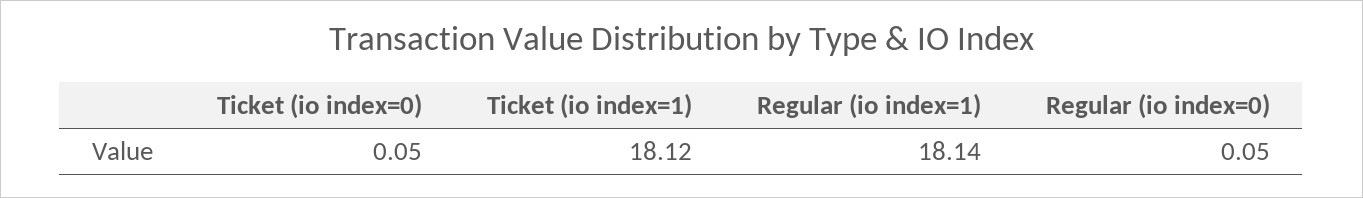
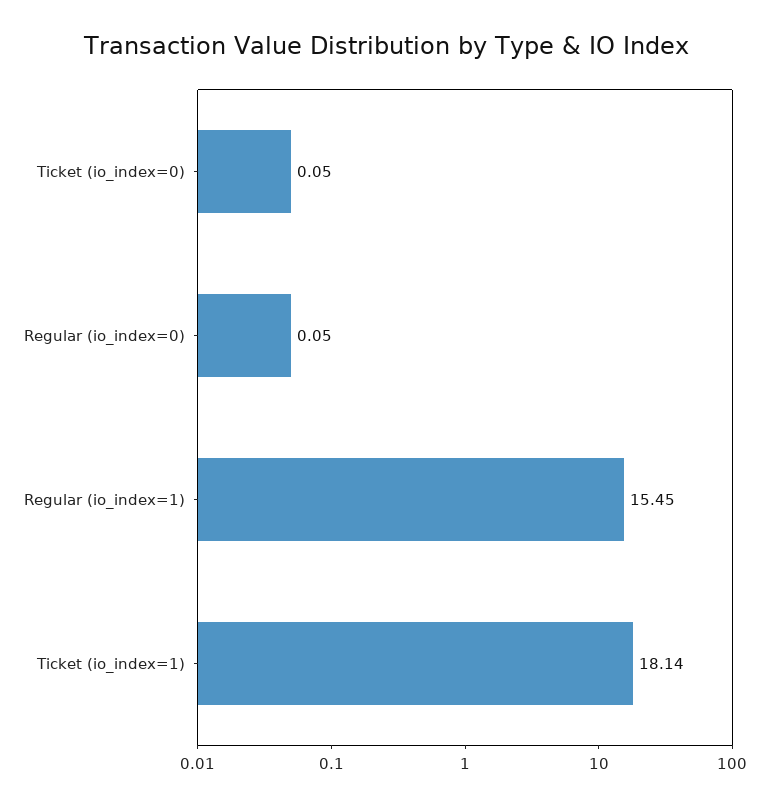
Ticket (io index=1): 18.12 -> 18.14
Regular (io index=1): 18.14 -> 15.45

